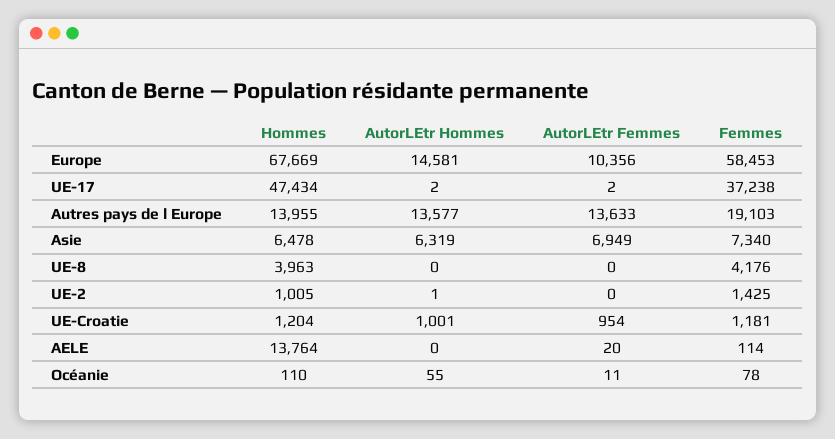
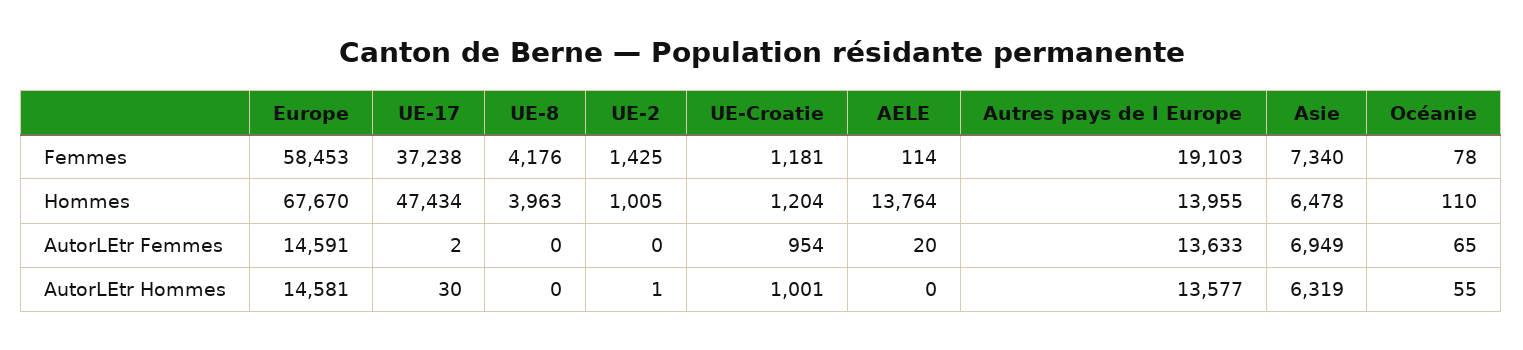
Hommes, Europe: 67669 -> 67670
AutorLEtr Femmes, Europe: 10356 -> 14591
AutorLEtr Hommes, UE-17: 2 -> 30
AutorLEtr Femmes, Océanie: 11 -> 65

